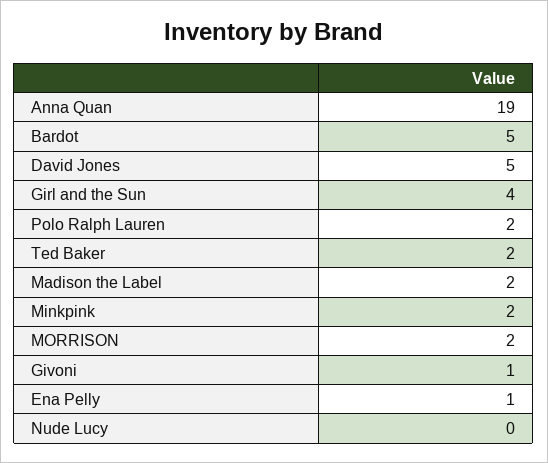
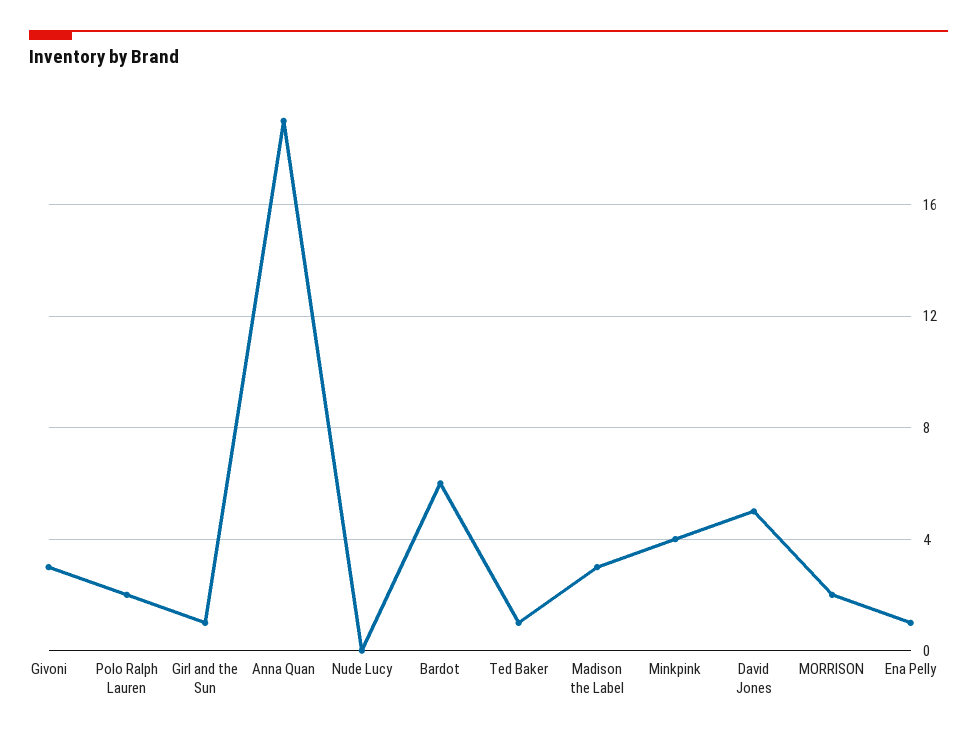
Bardot: 5 -> 6
Girl and the Sun: 4 -> 1
Ted Baker: 2 -> 1
Madison the Label: 2 -> 3
Minkpink: 2 -> 4
Givoni: 1 -> 3

